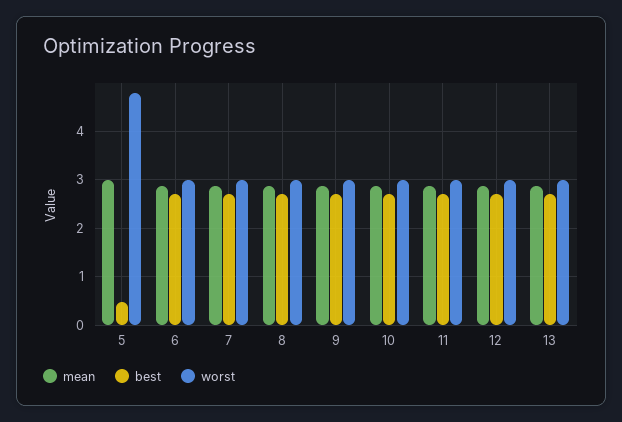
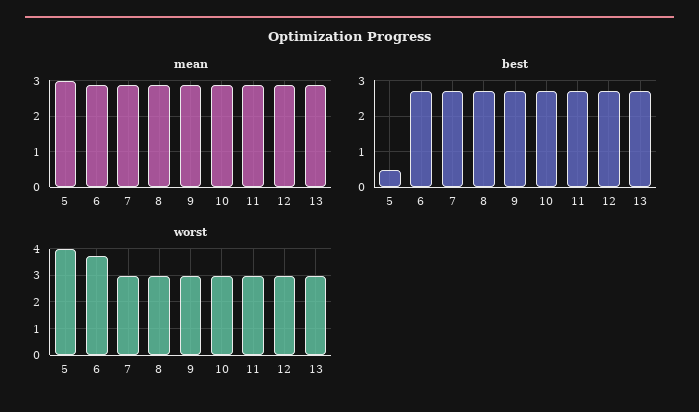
worst, 5: 4.8 -> 4
worst, 6: 3 -> 3.75

